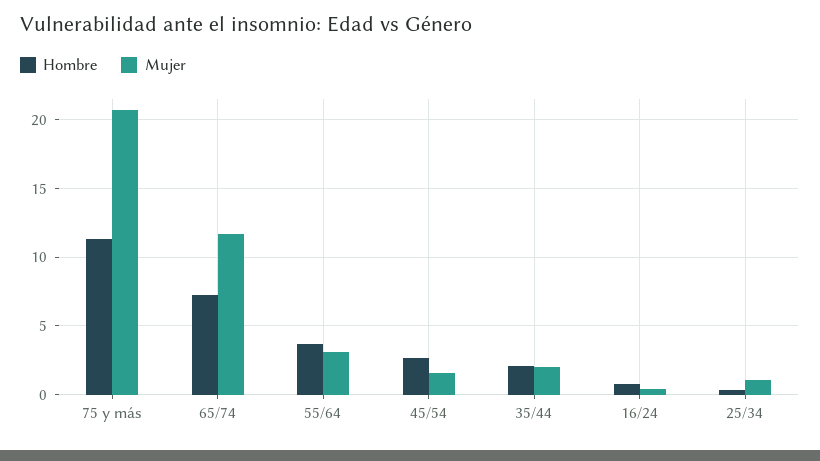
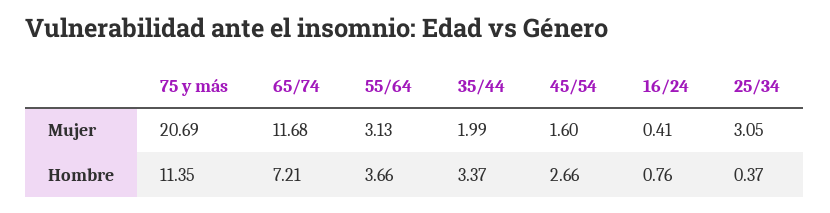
Hombre, 35/44: 2 -> 3.37
Mujer, 25/34: 1 -> 3.05

